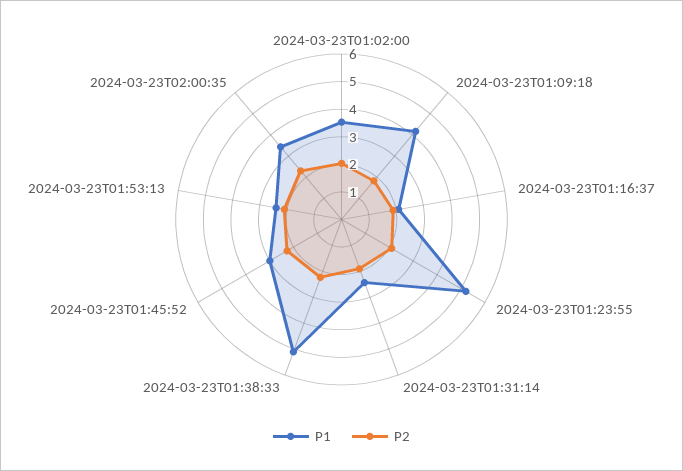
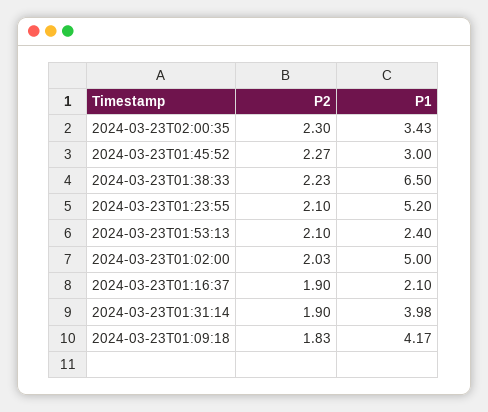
P1, 2024-03-23T01:02:00: 3.5 -> 5
P1, 2024-03-23T01:31:14: 2.5 -> 3.98
P1, 2024-03-23T01:38:33: 5 -> 6.5

